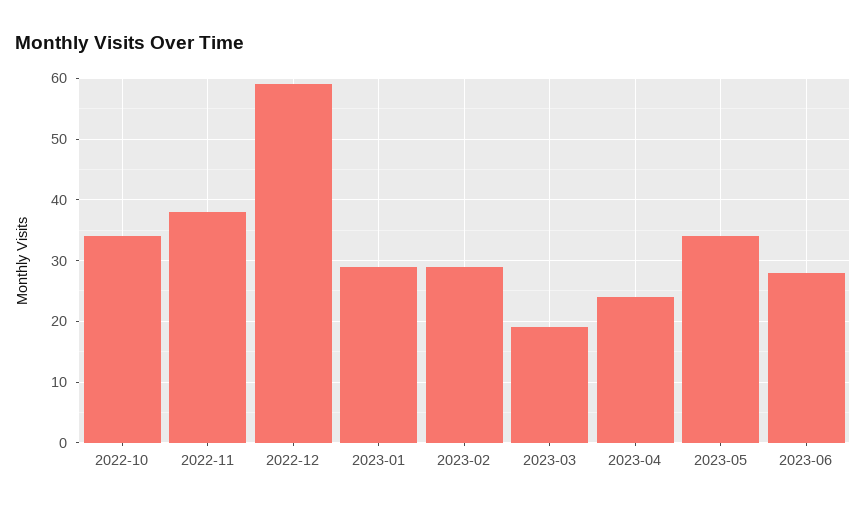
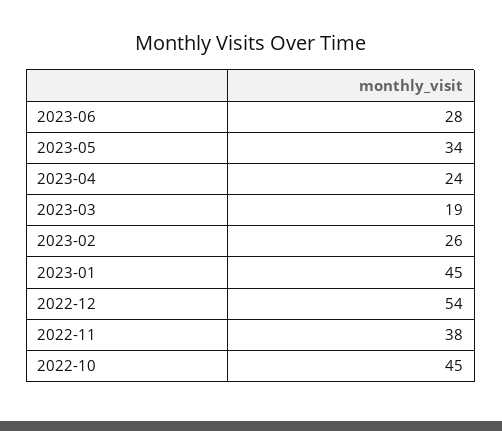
2022-10: 34 -> 45
2022-12: 59 -> 54
2023-01: 29 -> 45
2023-02: 29 -> 26

